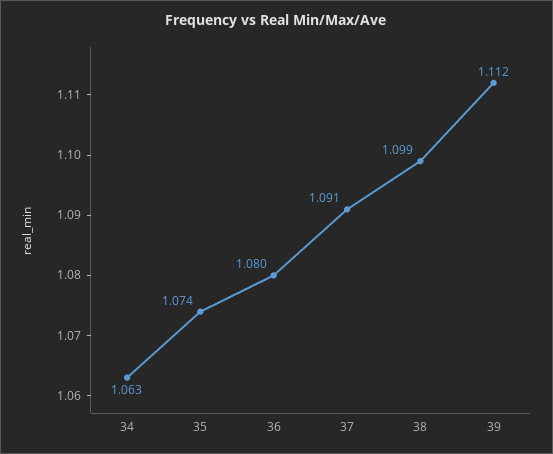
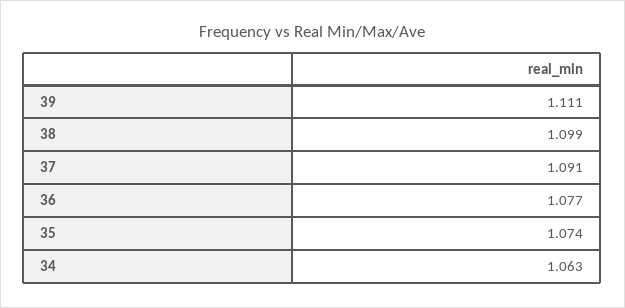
36: 1.08 -> 1.077
39: 1.112 -> 1.111

